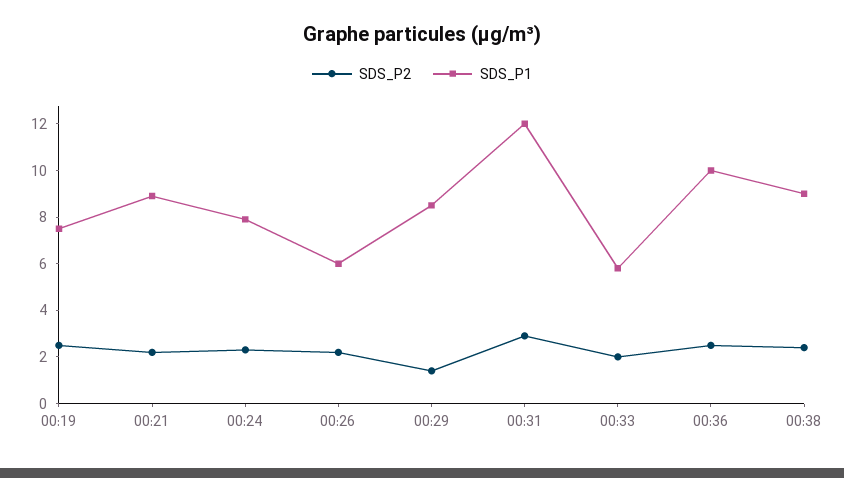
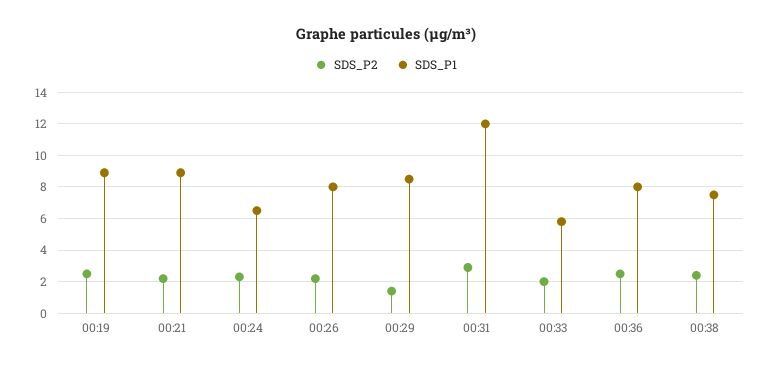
SDS_P1, 00:19: 7.5 -> 9
SDS_P1, 00:24: 8 -> 6.5
SDS_P1, 00:26: 6 -> 8
SDS_P1, 00:36: 10 -> 8
SDS_P1, 00:38: 9 -> 7.5

